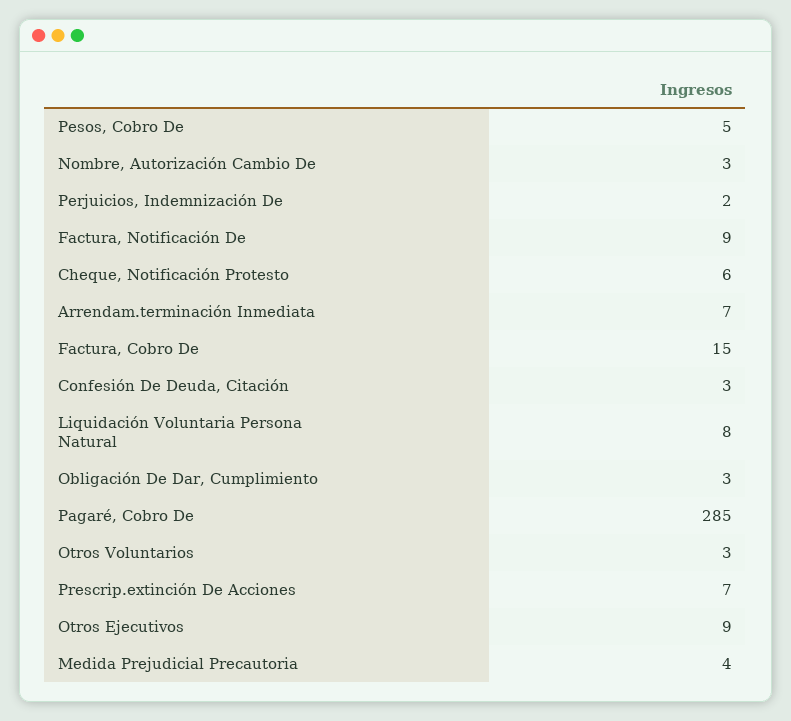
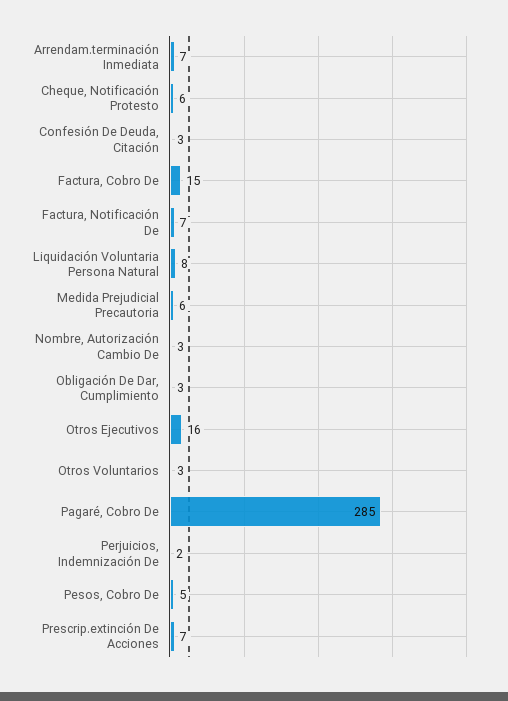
Factura, Notificación De: 9 -> 7
Otros Ejecutivos: 9 -> 16
Medida Prejudicial Precautoria: 4 -> 6

